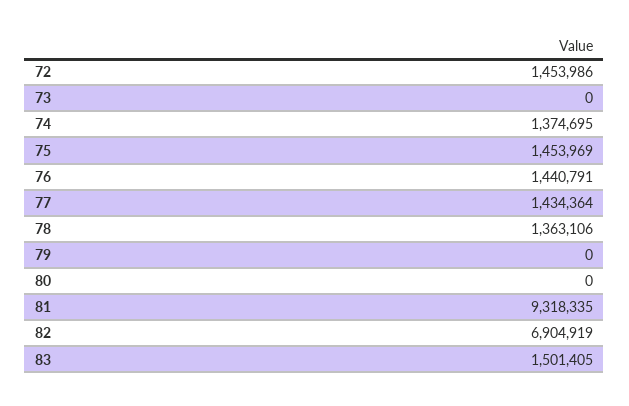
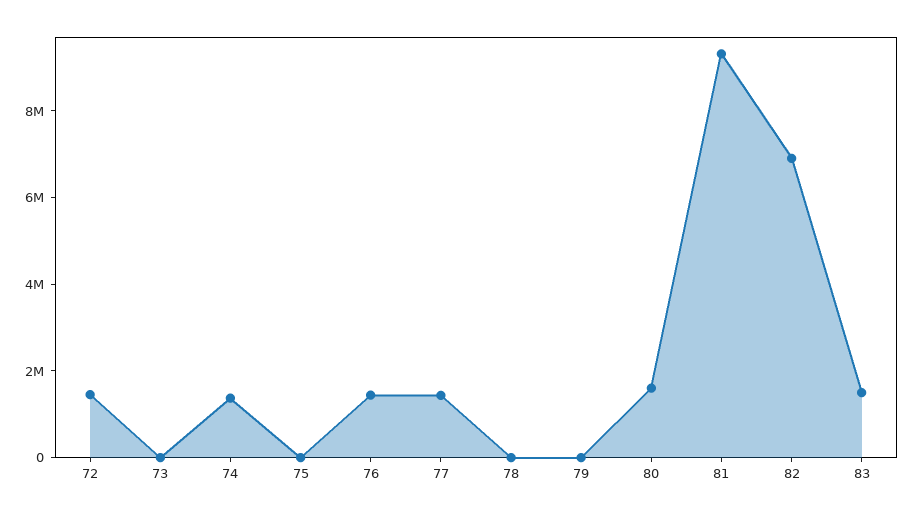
75: 1453969 -> 0
78: 1363106 -> 0
80: 0 -> 1500000

